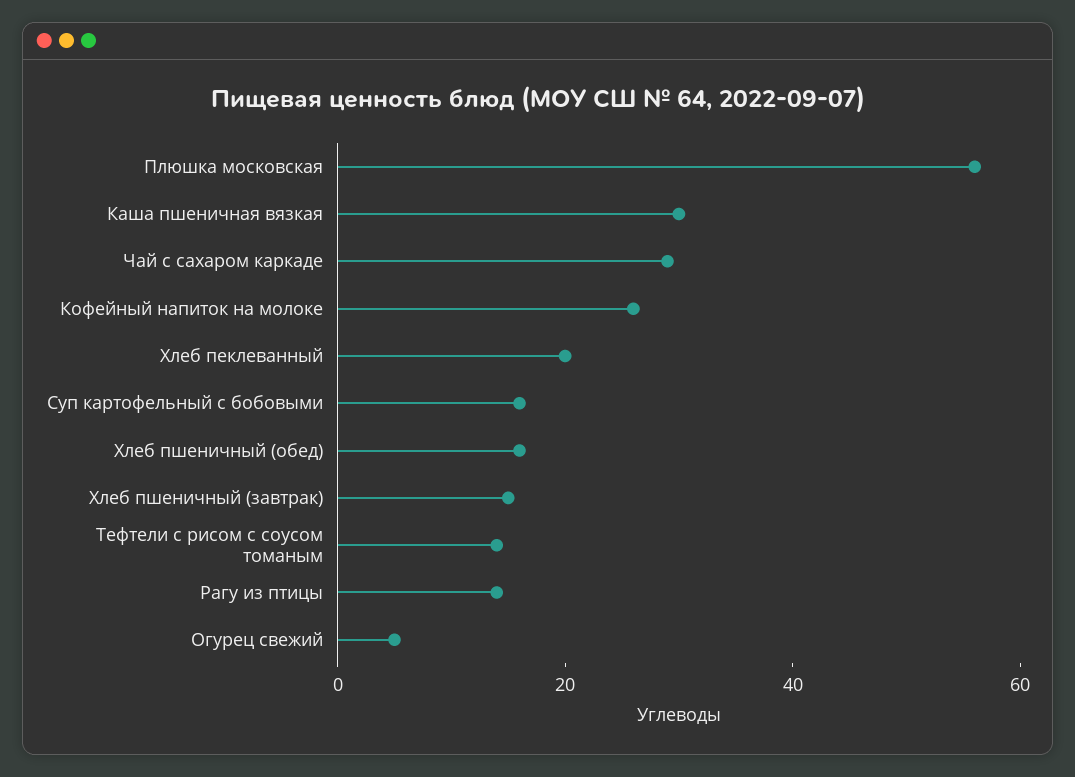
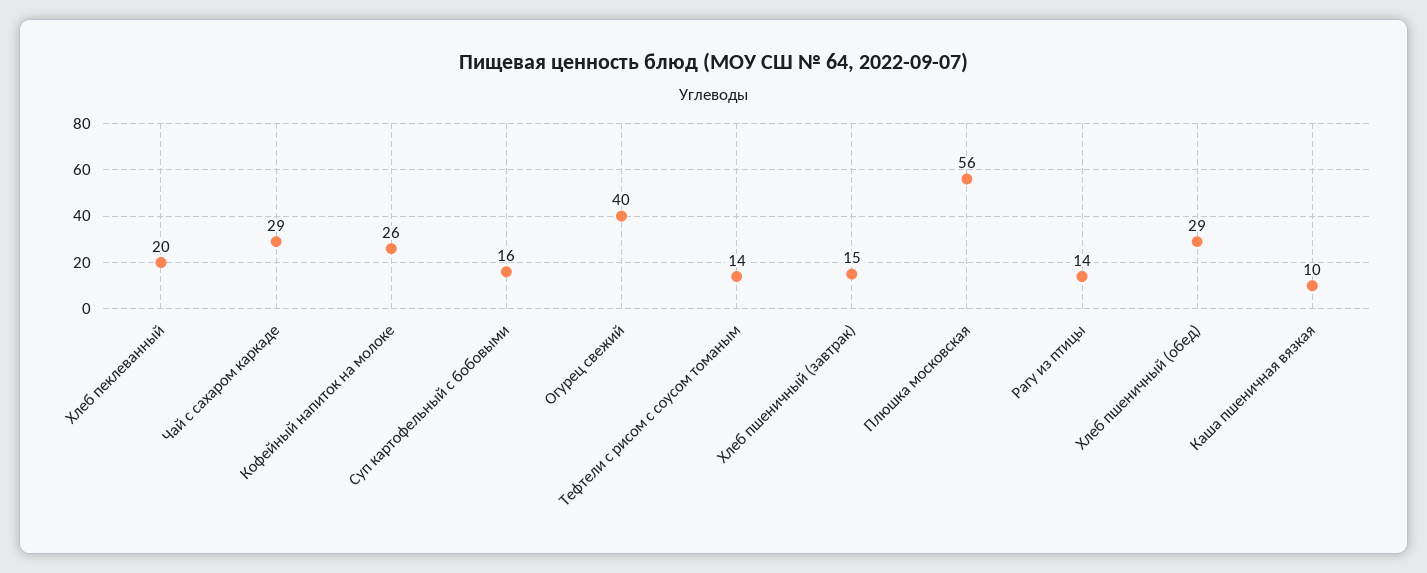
Каша пшеничная вязкая: 30 -> 10
Хлеб пшеничный (обед): 15 -> 29
Огурец свежий: 5 -> 40

